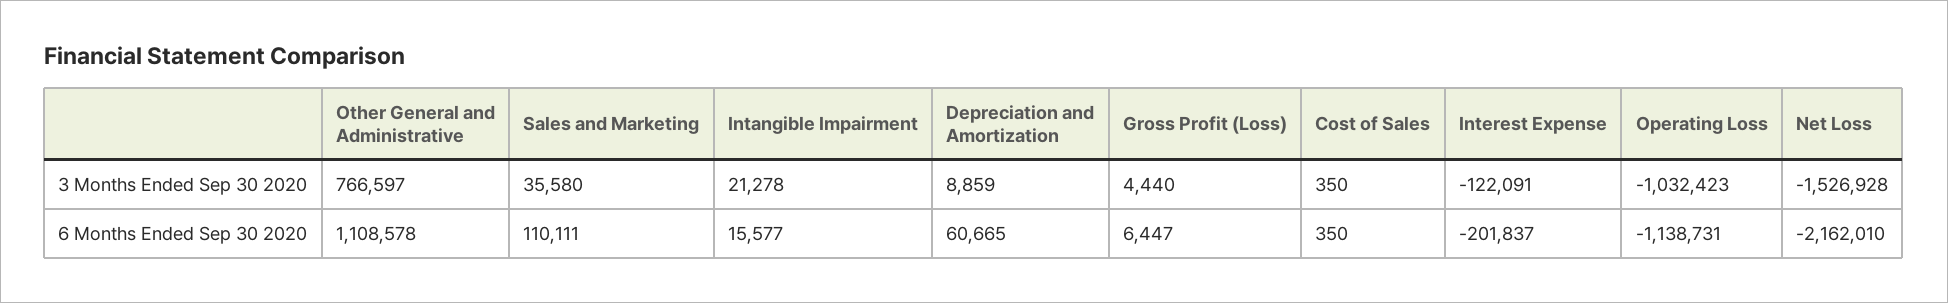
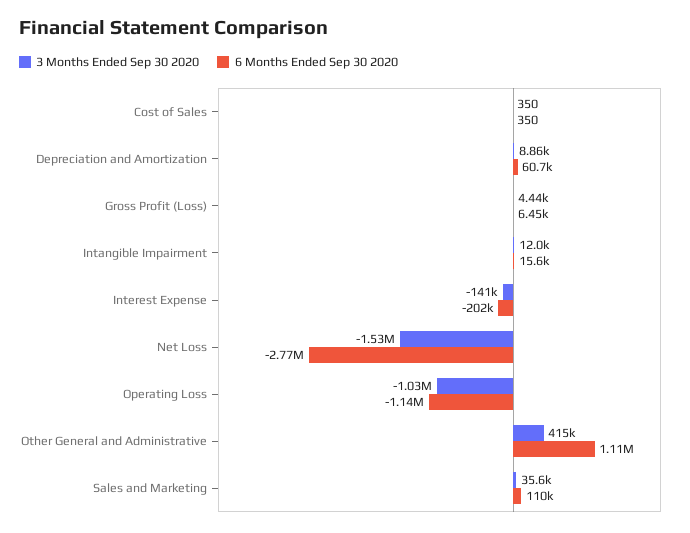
3 Months Ended Sep 30 2020, Other General and Administrative: 766597 -> 415000
3 Months Ended Sep 30 2020, Intangible Impairment: 21278 -> 12000
3 Months Ended Sep 30 2020, Interest Expense: -122091 -> -141000
6 Months Ended Sep 30 2020, Net Loss: -2162010 -> -2770000

